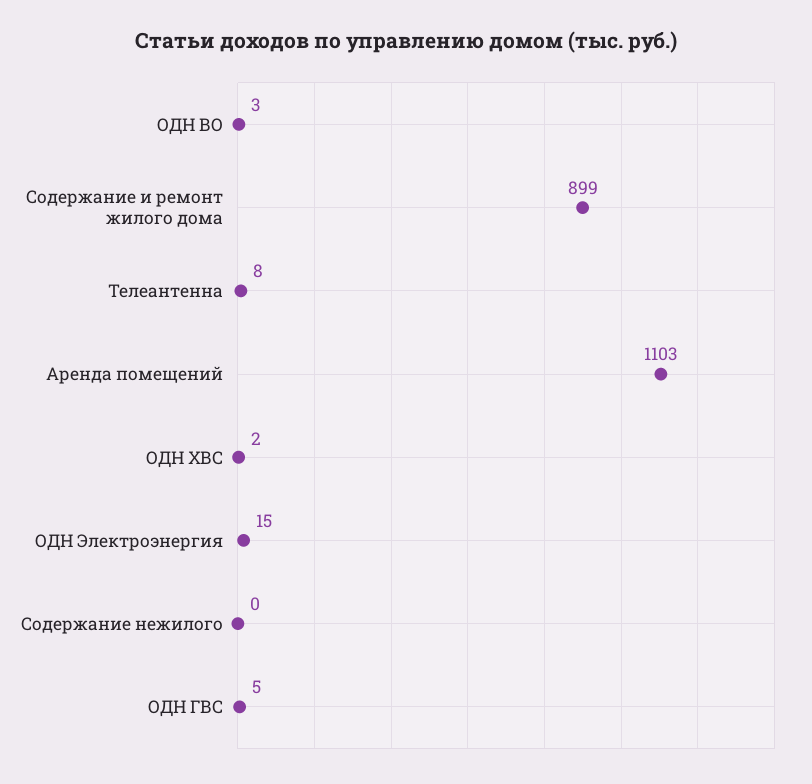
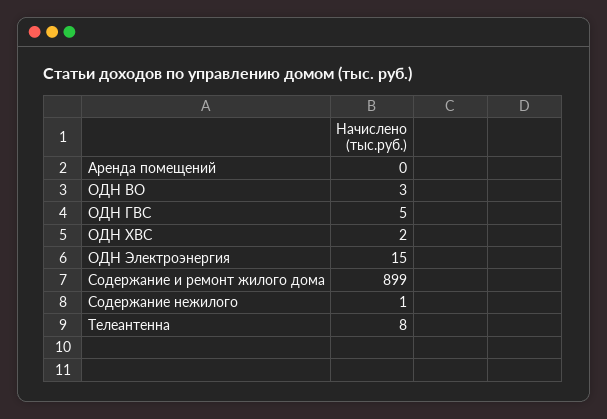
Аренда помещений: 1103 -> 0
Содержание нежилого: 0 -> 1

